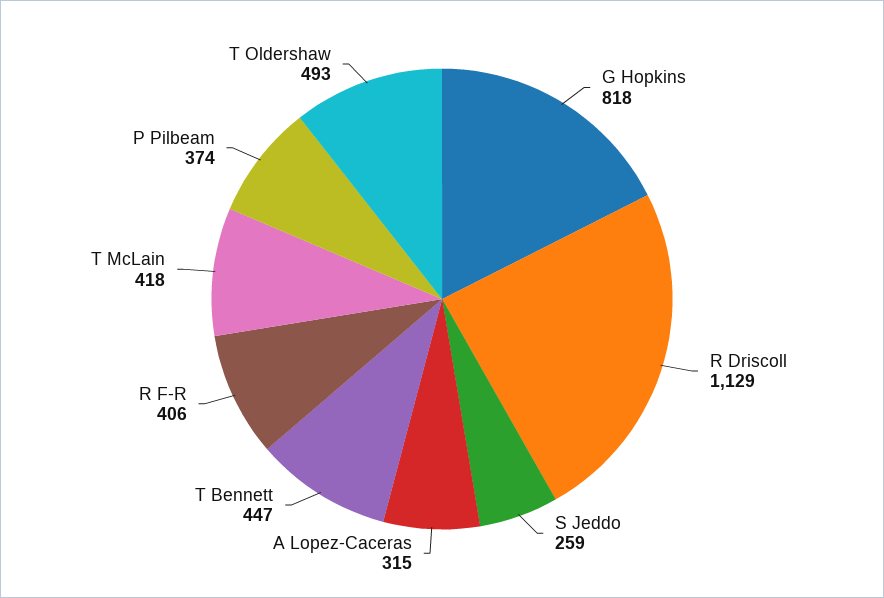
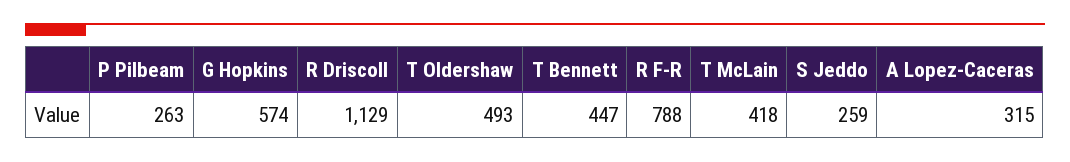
G Hopkins: 818 -> 574
R F-R: 406 -> 788
P Pilbeam: 374 -> 263

